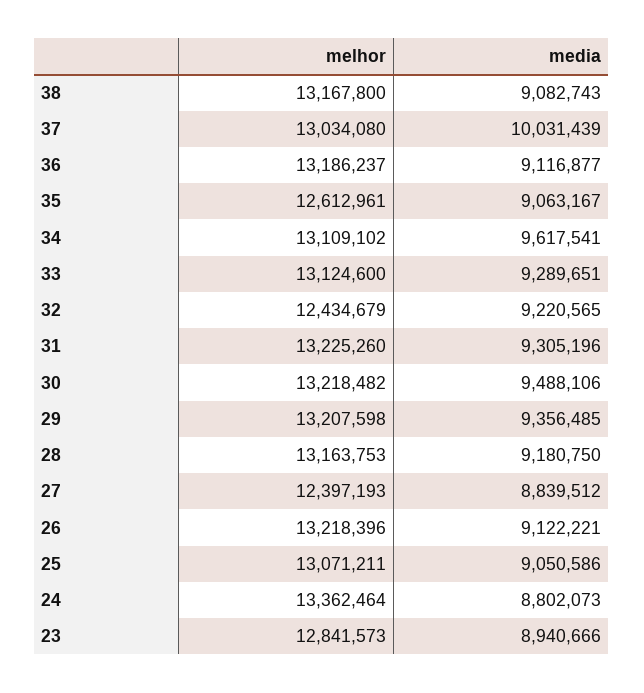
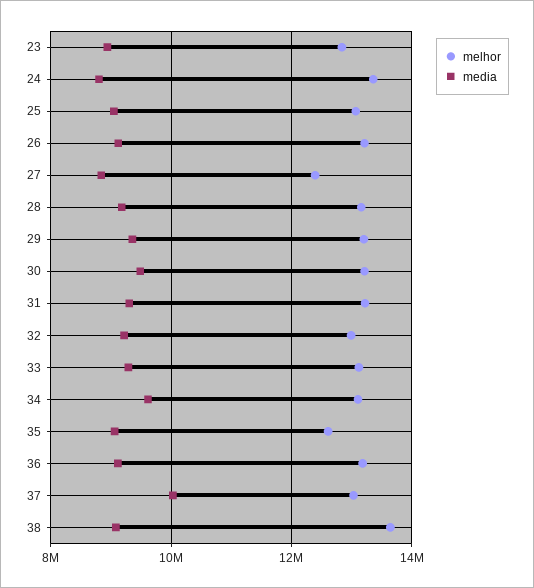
melhor, 38: 13167800 -> 13600000
melhor, 32: 12434679 -> 13000000

